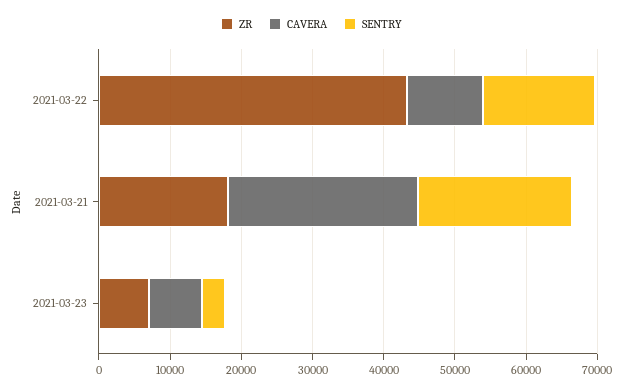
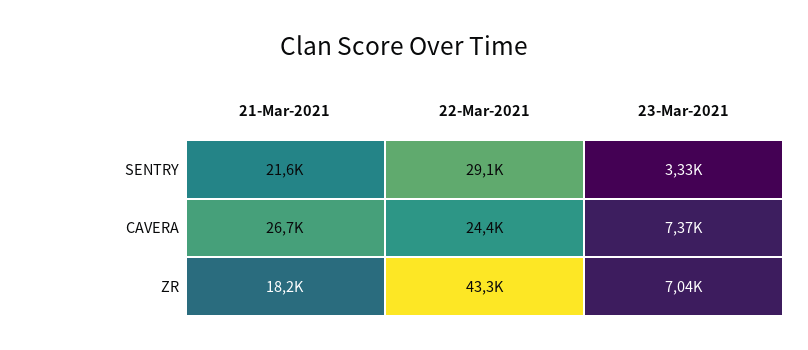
CAVERA, 2021-03-22: 10000 -> 24400
SENTRY, 2021-03-22: 16000 -> 29100

